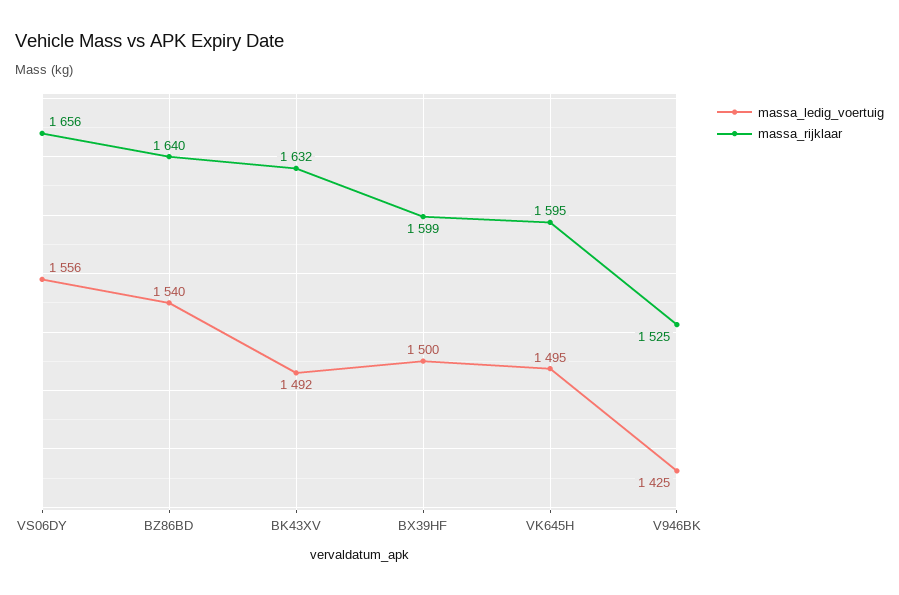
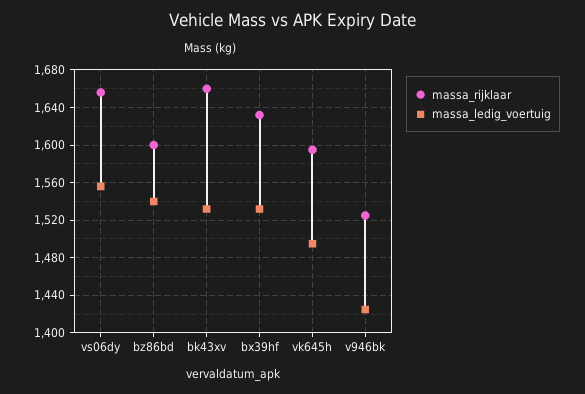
massa_rijklaar, BZ86BD: 1640 -> 1600
massa_ledig_voertuig, BK43XV: 1492 -> 1530
massa_rijklaar, BK43XV: 1632 -> 1660
massa_ledig_voertuig, BX39HF: 1500 -> 1530
massa_rijklaar, BX39HF: 1599 -> 1630

